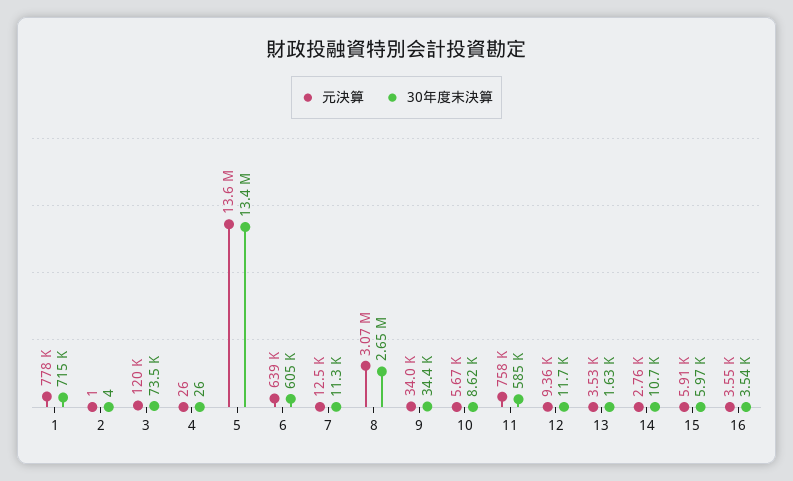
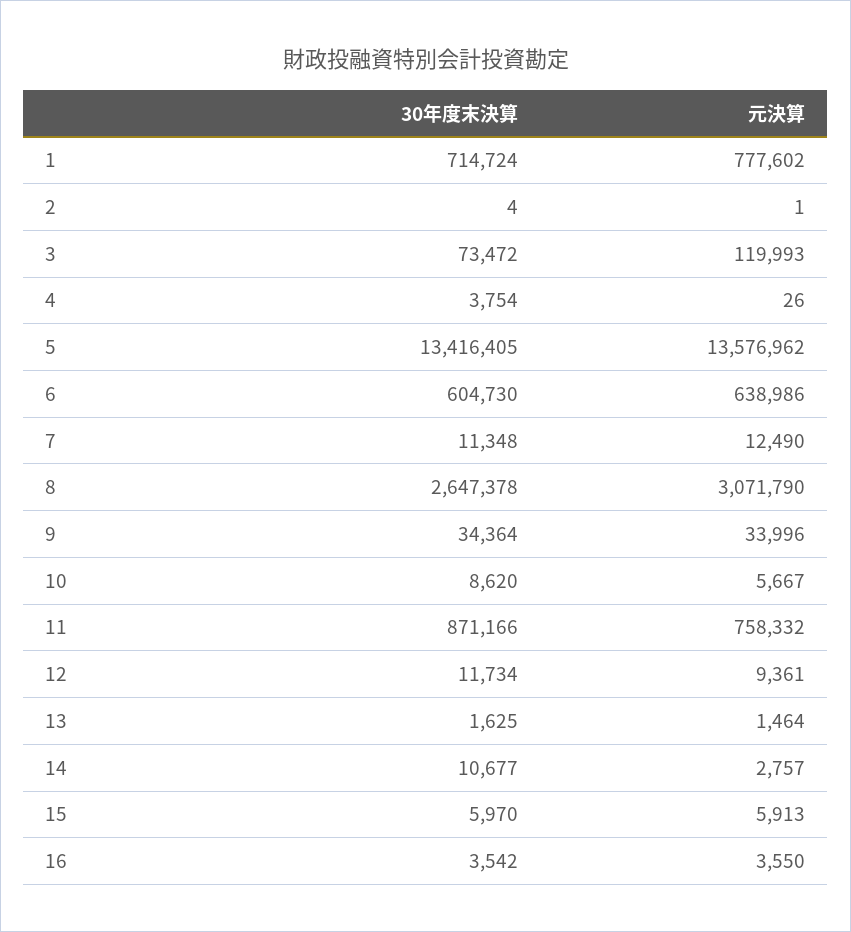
30年度末決算, 4: 26 -> 3754
30年度末決算, 11: 585000 -> 871166
元決算, 13: 3530 -> 1464

